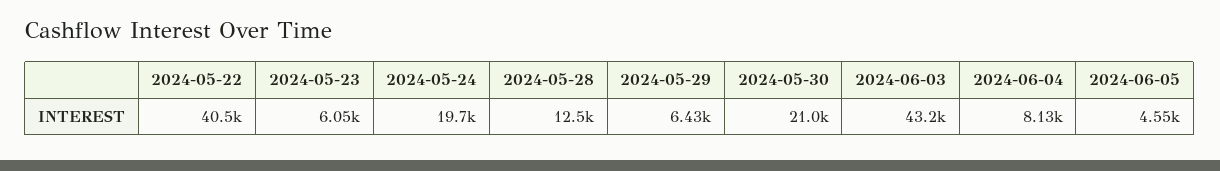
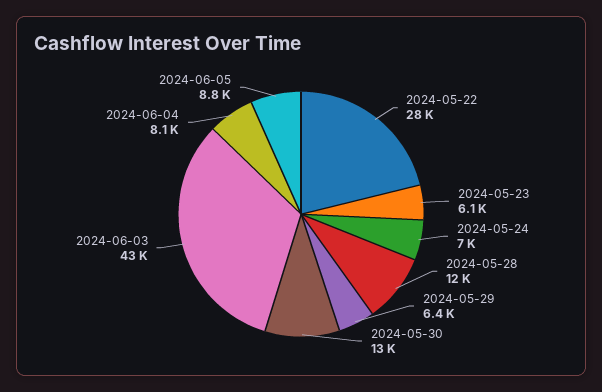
2024-05-22: 40500 -> 28000
2024-05-24: 19700 -> 7000
2024-05-30: 21000 -> 13000
2024-06-05: 4550 -> 8800

